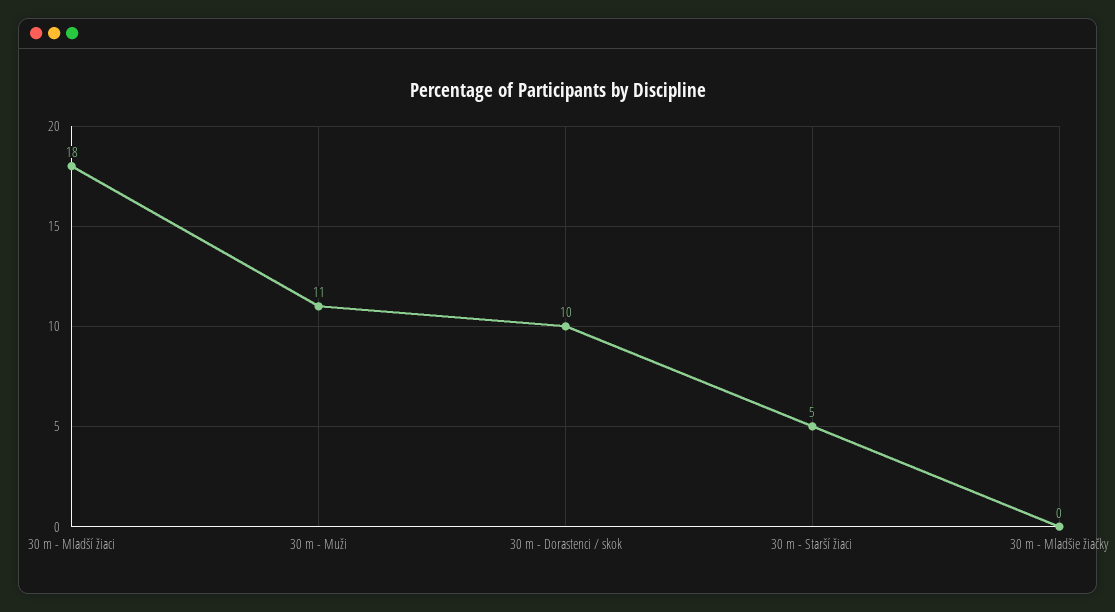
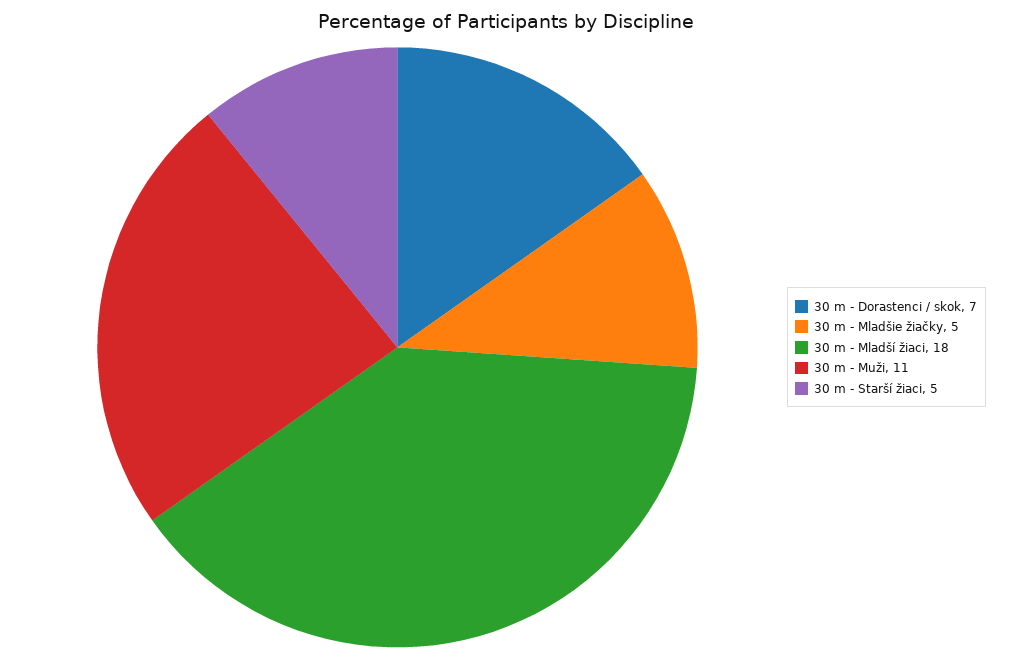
30 m - Dorastenci / skok: 10 -> 7
30 m - Mladšie žiačky: 0 -> 5

